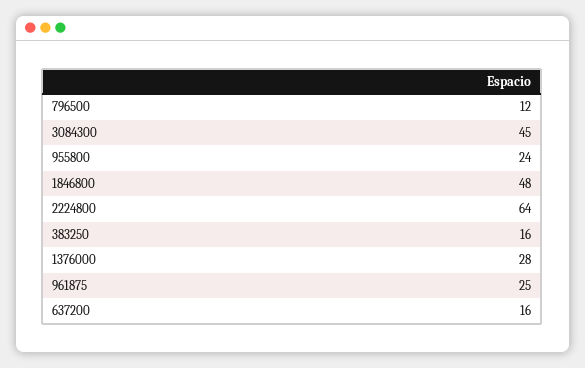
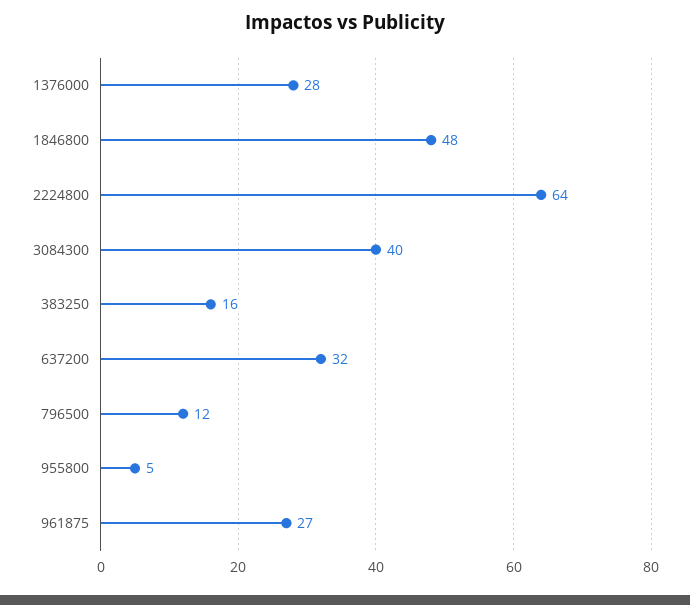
3084300: 45 -> 40
955800: 24 -> 5
961875: 25 -> 27
637200: 16 -> 32

